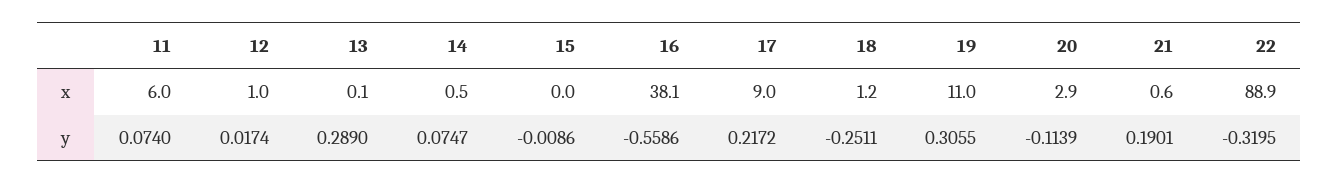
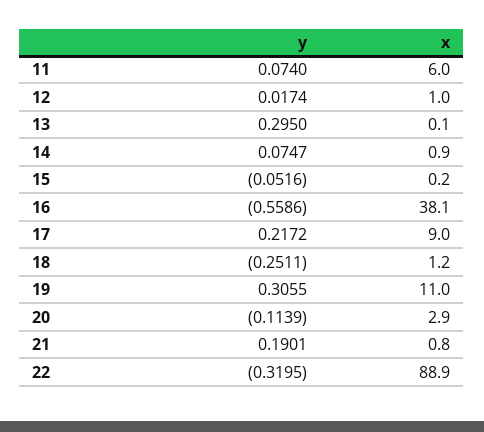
14, x: 0.5 -> 0.9
15, x: 0 -> 0.2
21, x: 0.6 -> 0.8
13, y: 0.289 -> 0.295
15, y: -0.0086 -> -0.0516

